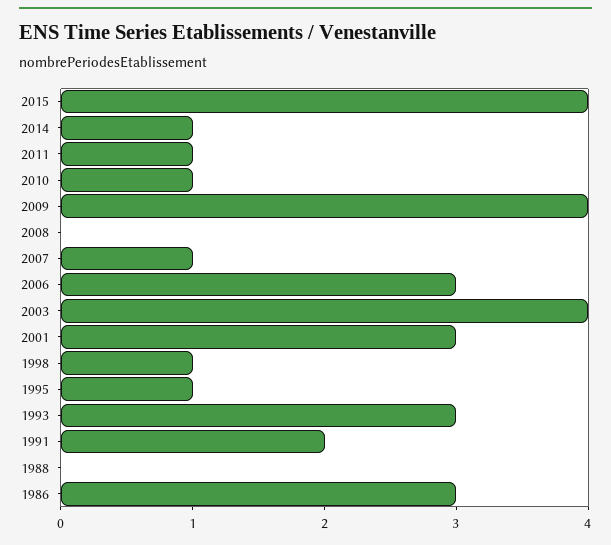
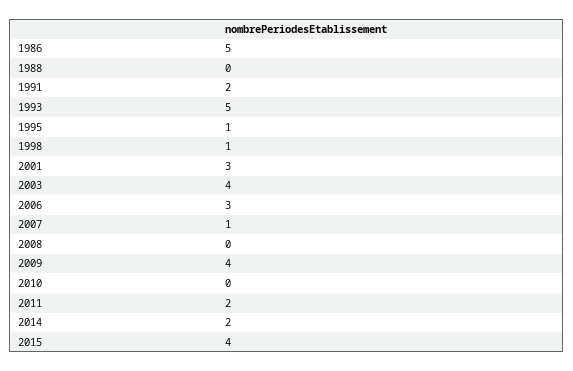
2014: 1 -> 2
2011: 1 -> 2
2010: 1 -> 0
1993: 3 -> 5
1986: 3 -> 5

